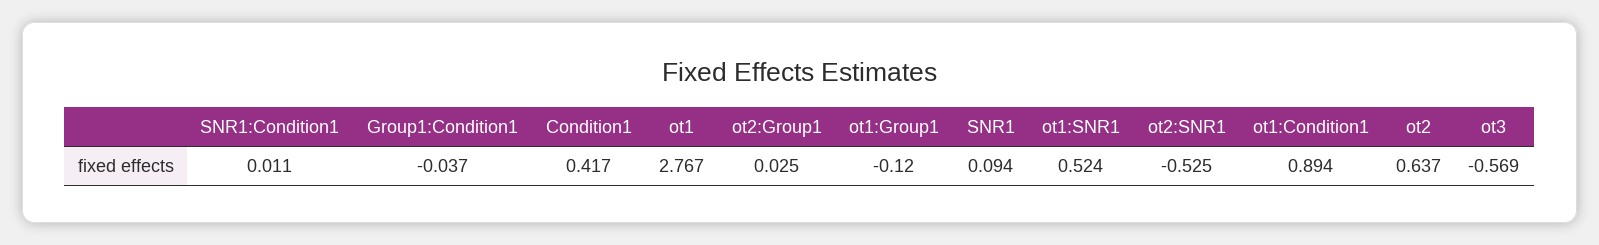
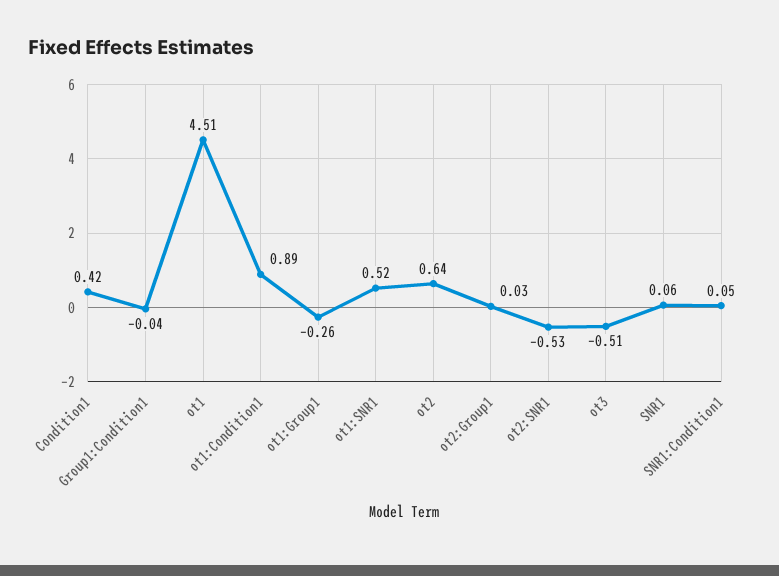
SNR1:Condition1: 0.011 -> 0.05
ot1: 2.767 -> 4.51
ot1:Group1: -0.12 -> -0.26
SNR1: 0.094 -> 0.06
ot3: -0.569 -> -0.51

